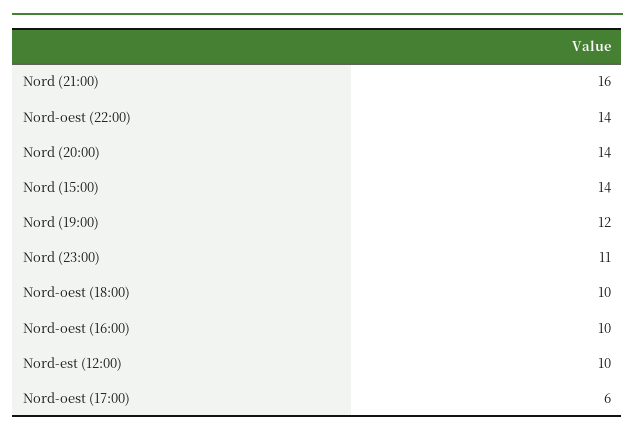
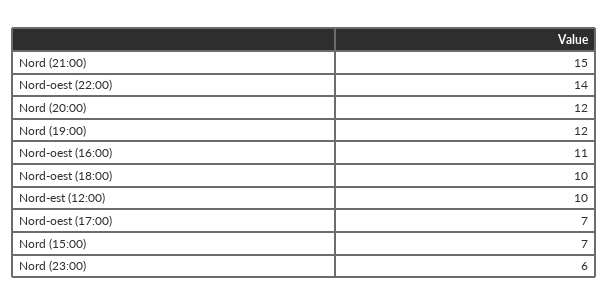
Nord (21:00): 16 -> 15
Nord (20:00): 14 -> 12
Nord (15:00): 14 -> 7
Nord (23:00): 11 -> 6
Nord-oest (16:00): 10 -> 11
Nord-oest (17:00): 6 -> 7

